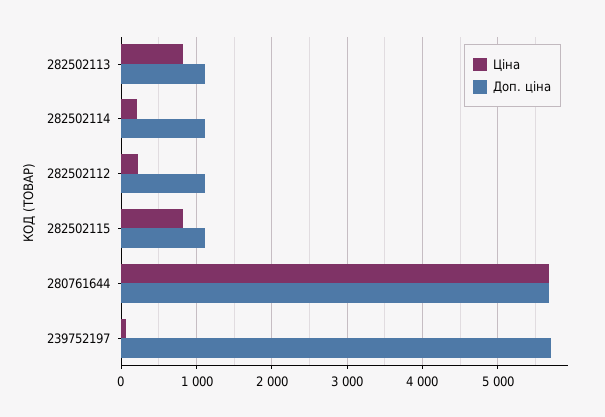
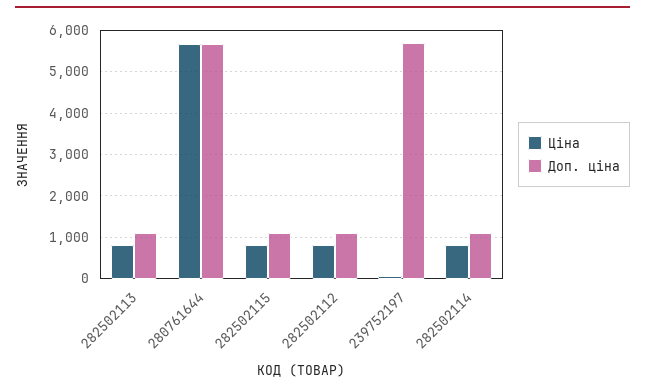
Ціна, 282502114: 200 -> 800
Ціна, 282502112: 200 -> 800

